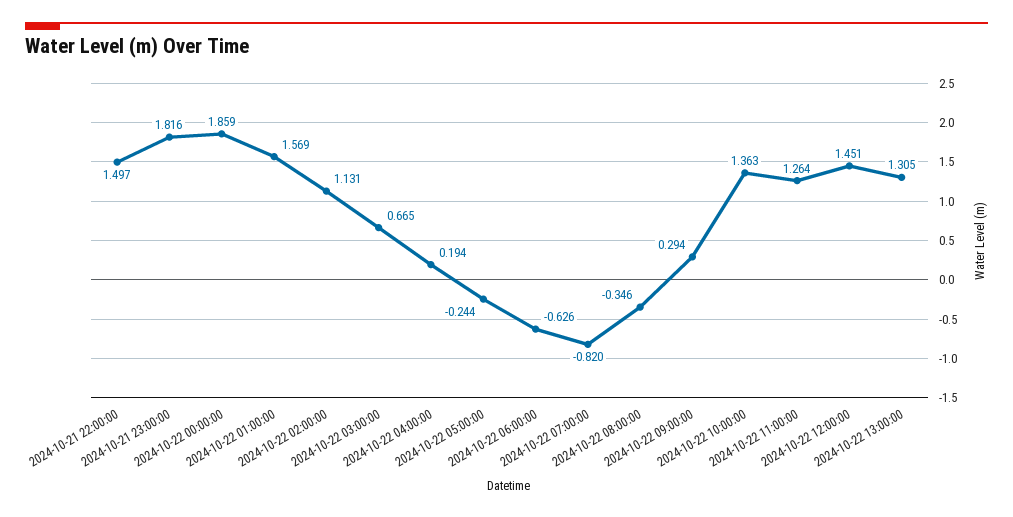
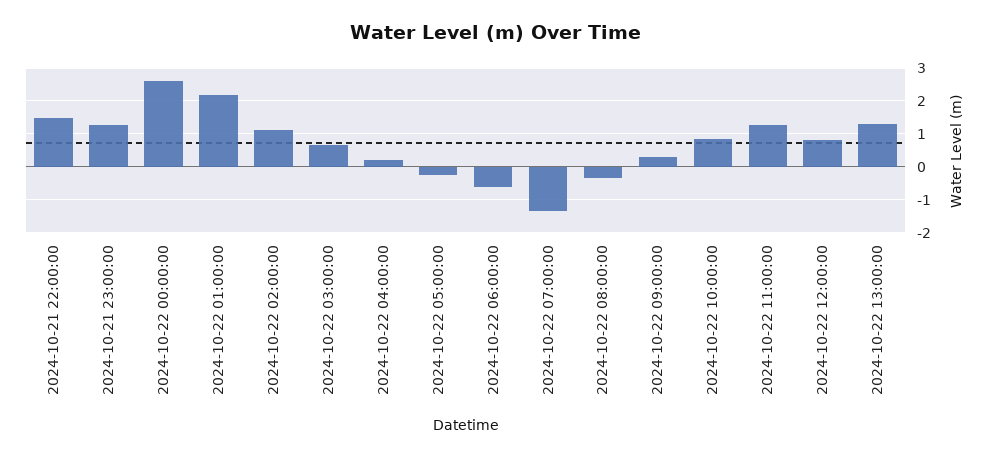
2024-10-21 23:00:00: 1.816 -> 1.2
2024-10-22 00:00:00: 1.859 -> 2.6
2024-10-22 01:00:00: 1.569 -> 2.2
2024-10-22 07:00:00: -0.82 -> -1.4
2024-10-22 10:00:00: 1.363 -> 0.8
2024-10-22 12:00:00: 1.451 -> 0.8

